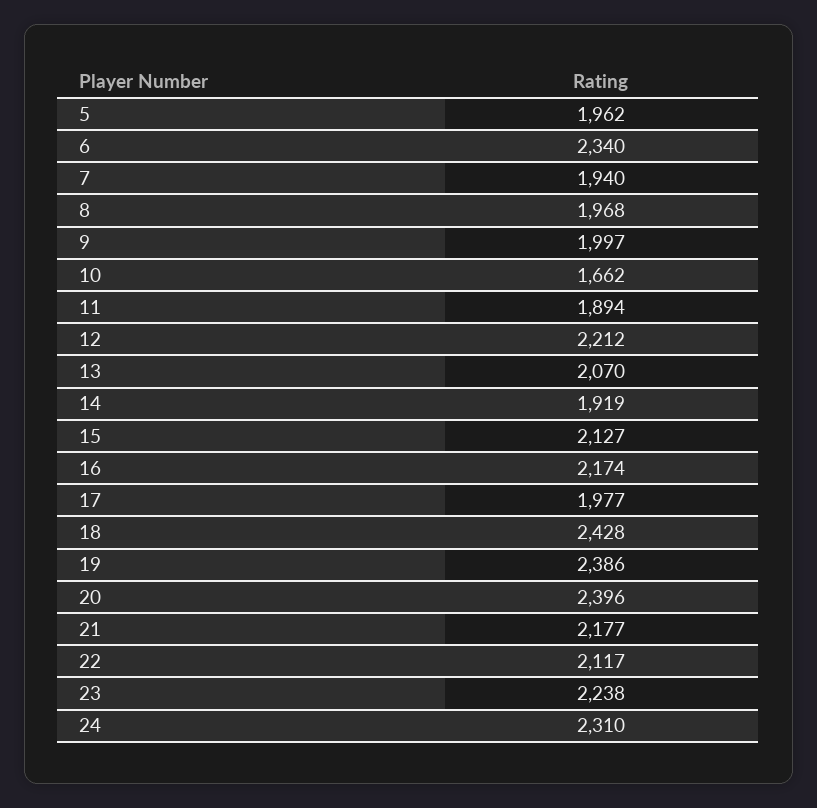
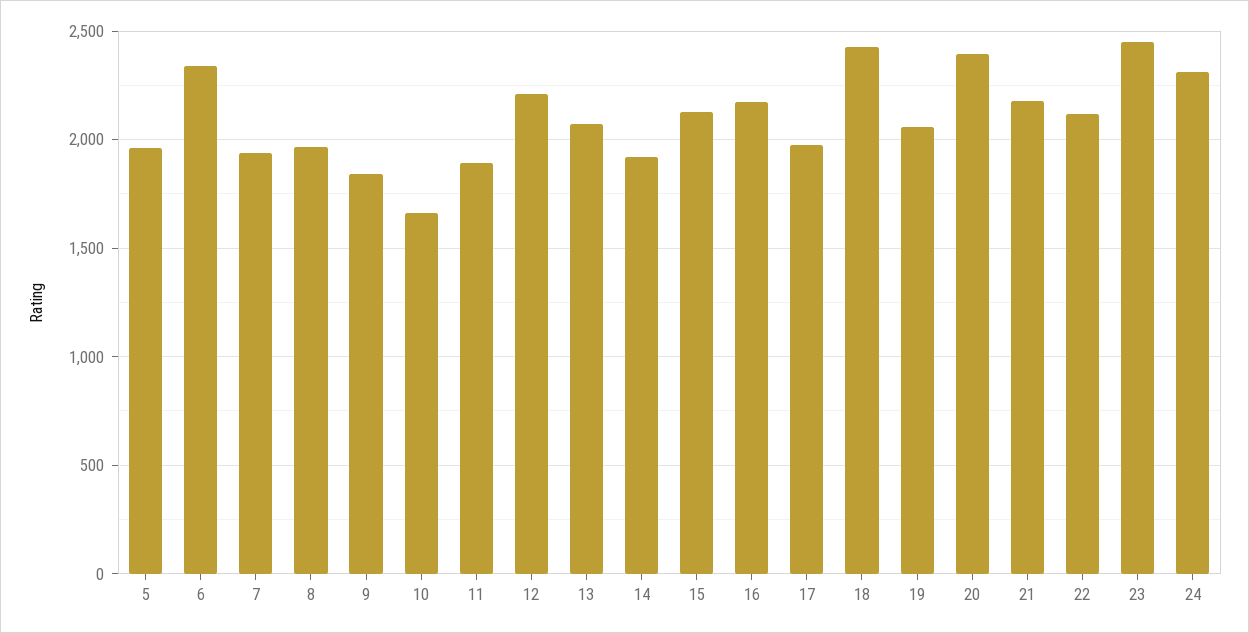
9: 1997 -> 1850
19: 2386 -> 2050
23: 2238 -> 2450

